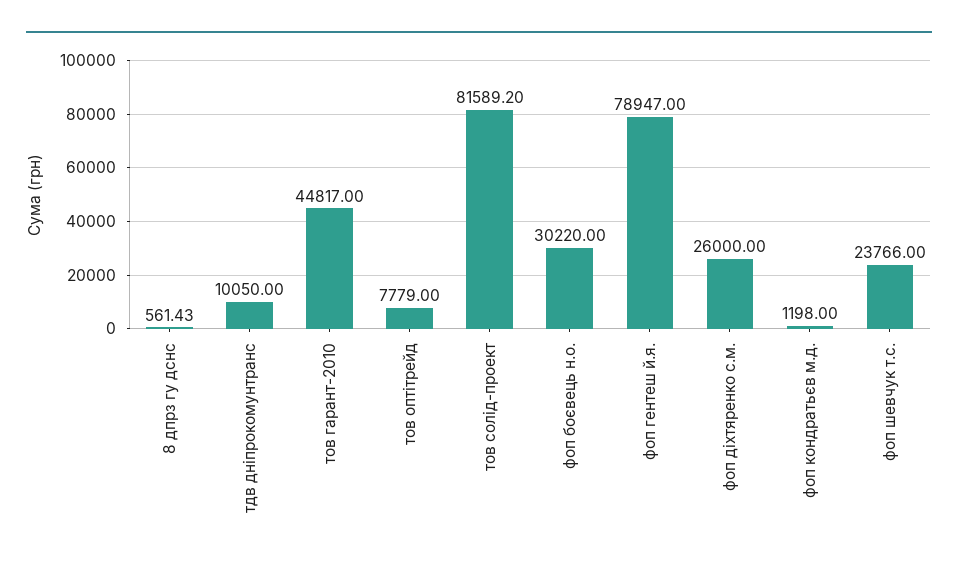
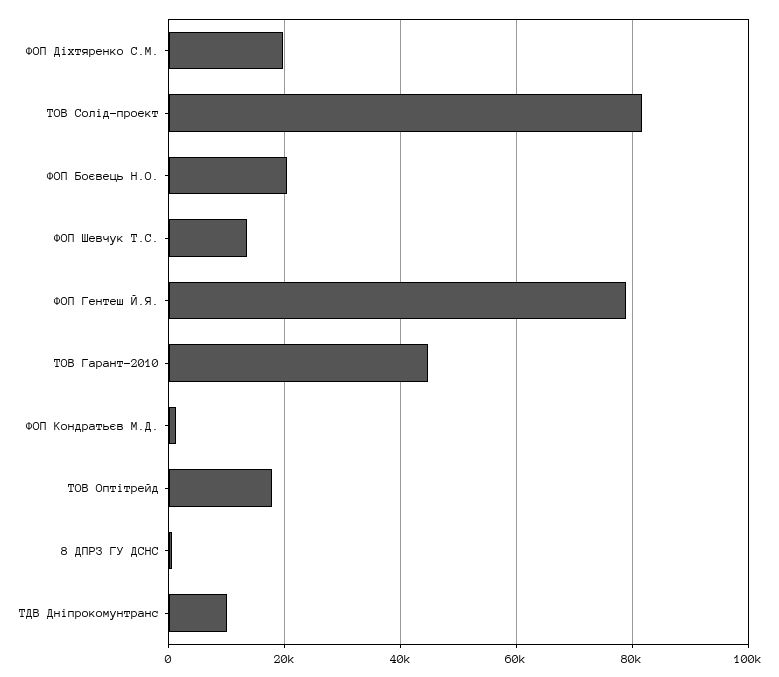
тов оптітрейд: 7779 -> 18000
фоп боєвець н.о.: 30220 -> 20000
фоп діхтяренко с.м.: 26000 -> 20000
фоп шевчук т.с.: 23766 -> 14000

